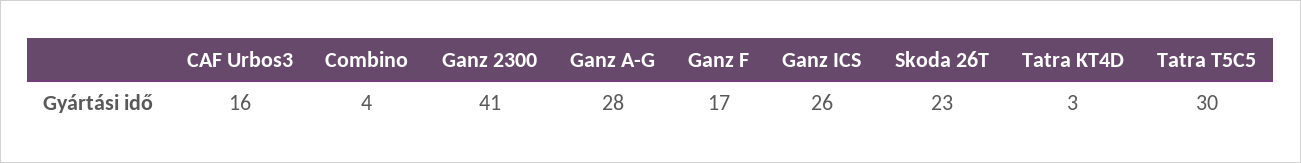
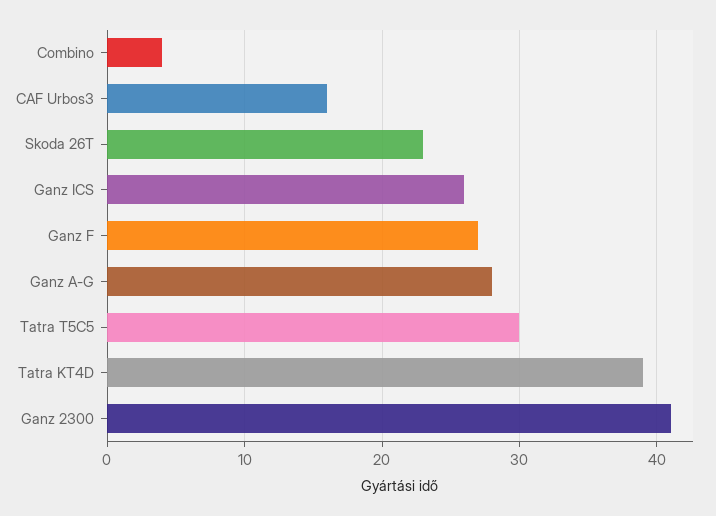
Ganz F: 17 -> 27
Tatra KT4D: 3 -> 39

